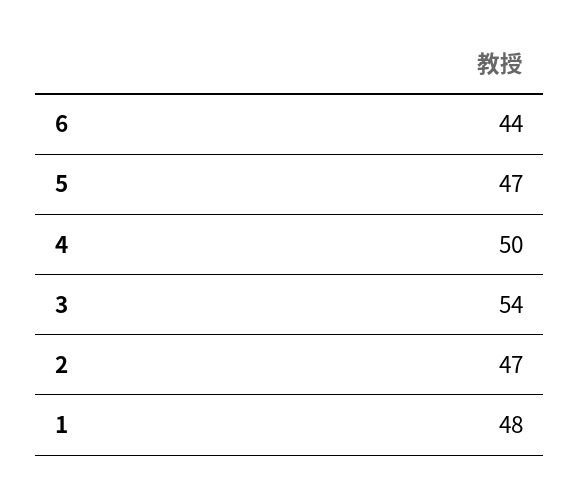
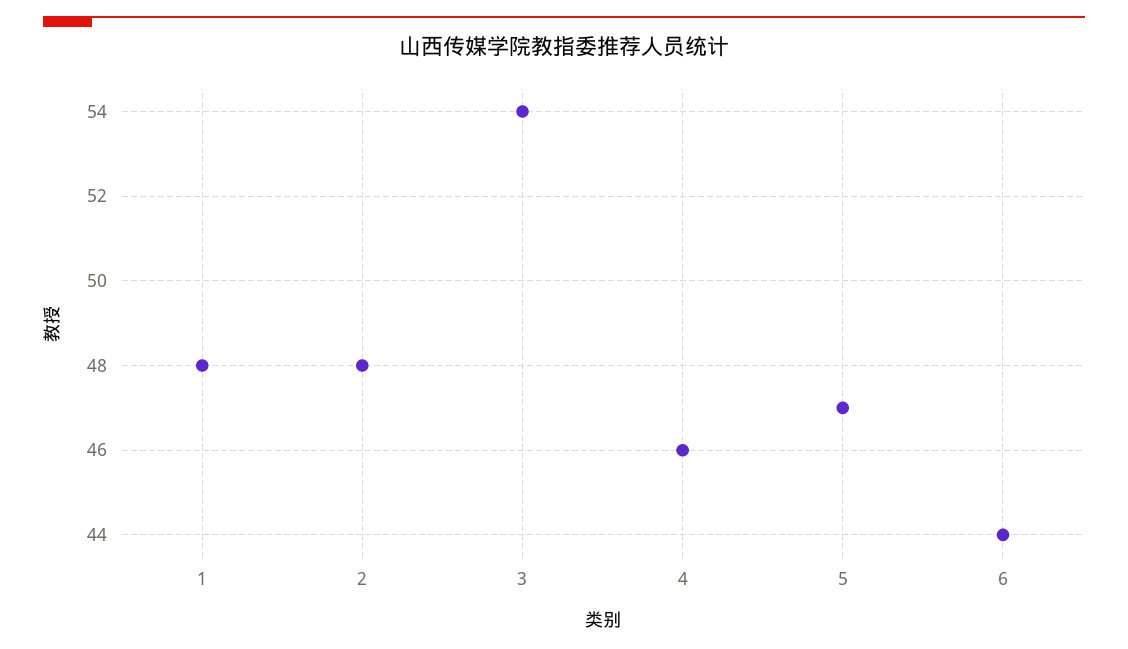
4: 50 -> 46
2: 47 -> 48

